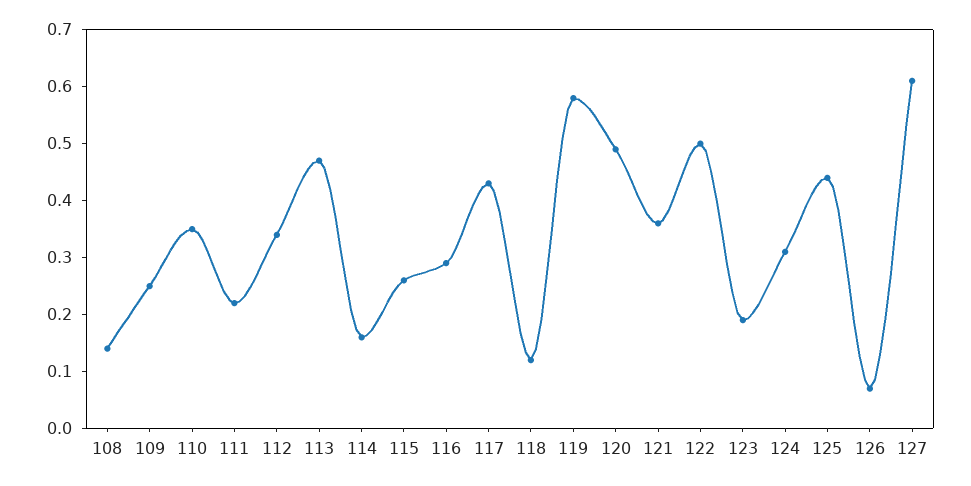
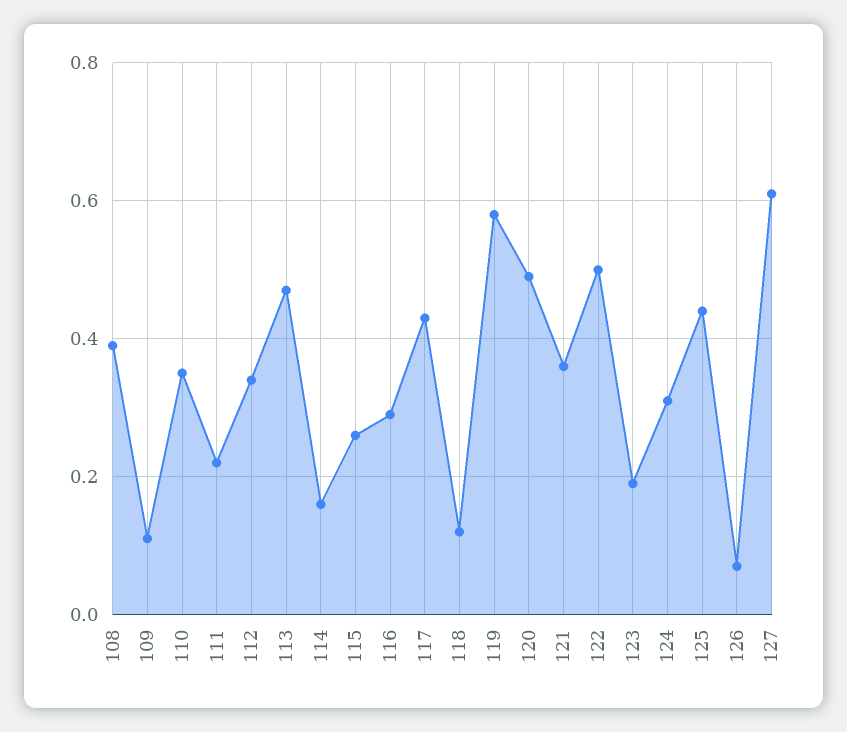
108: 0.15 -> 0.4
109: 0.25 -> 0.1

